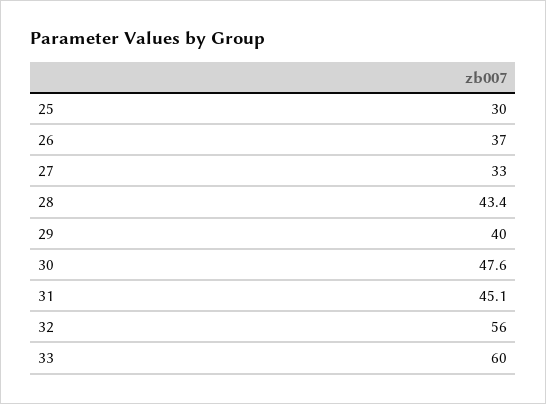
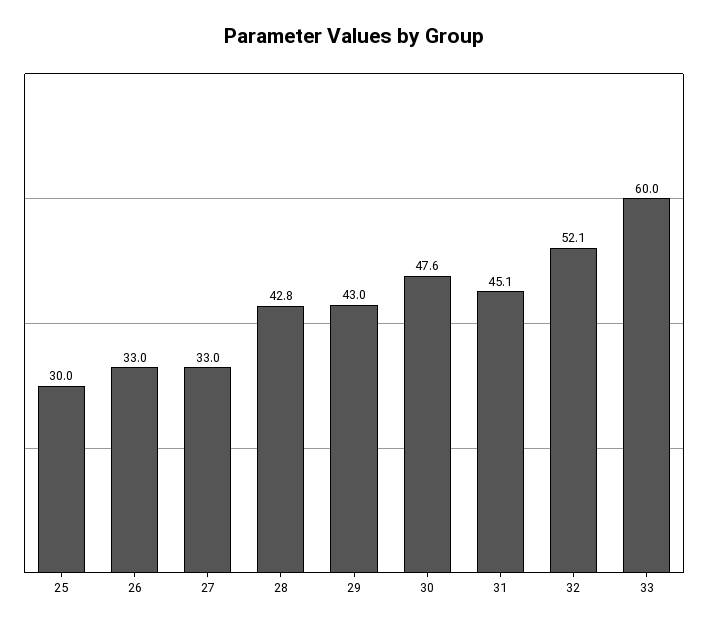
26: 37 -> 33
28: 43.4 -> 42.8
29: 40 -> 43
32: 56 -> 52.1

